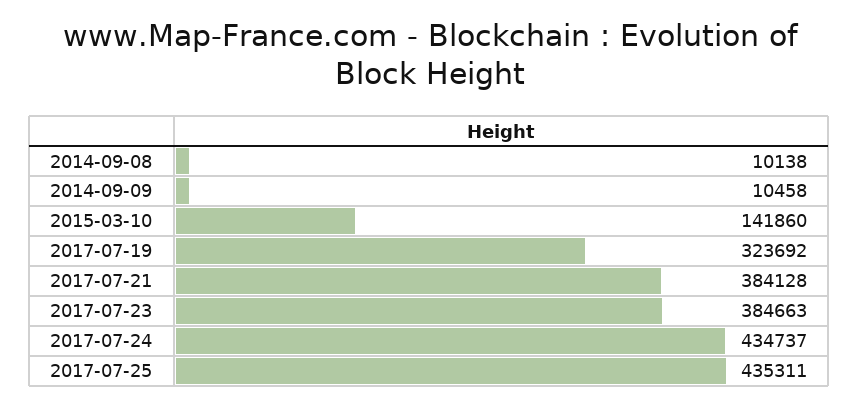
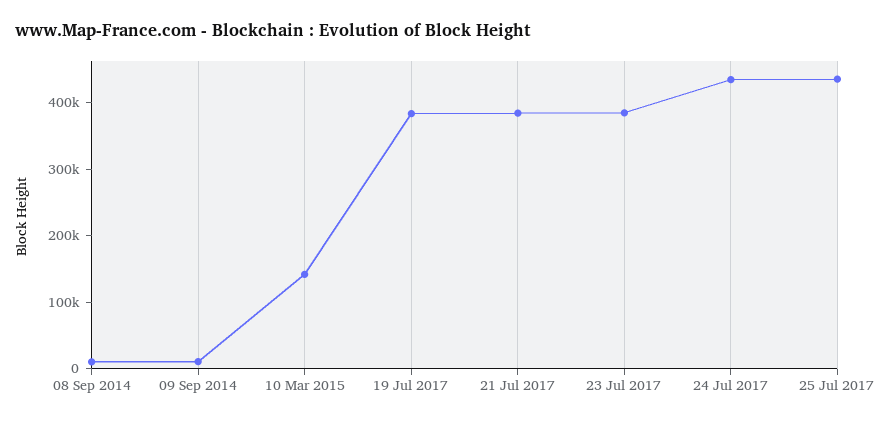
2017-07-19: 323692 -> 380000

